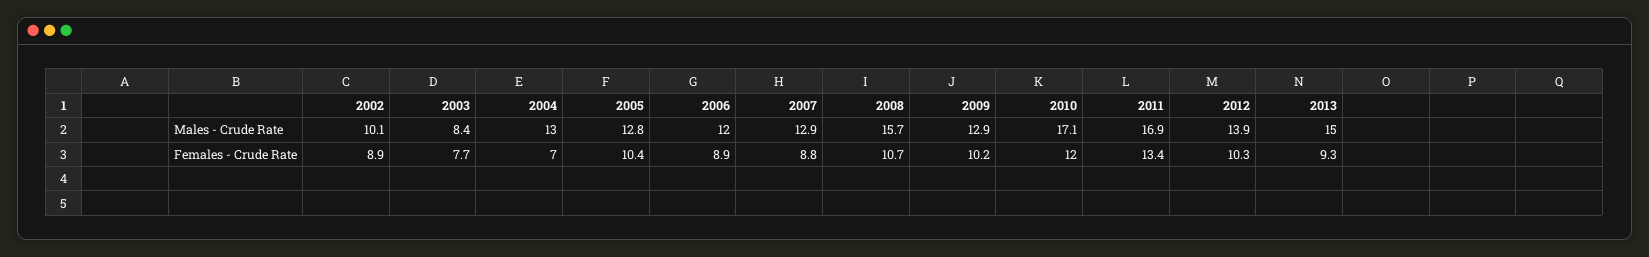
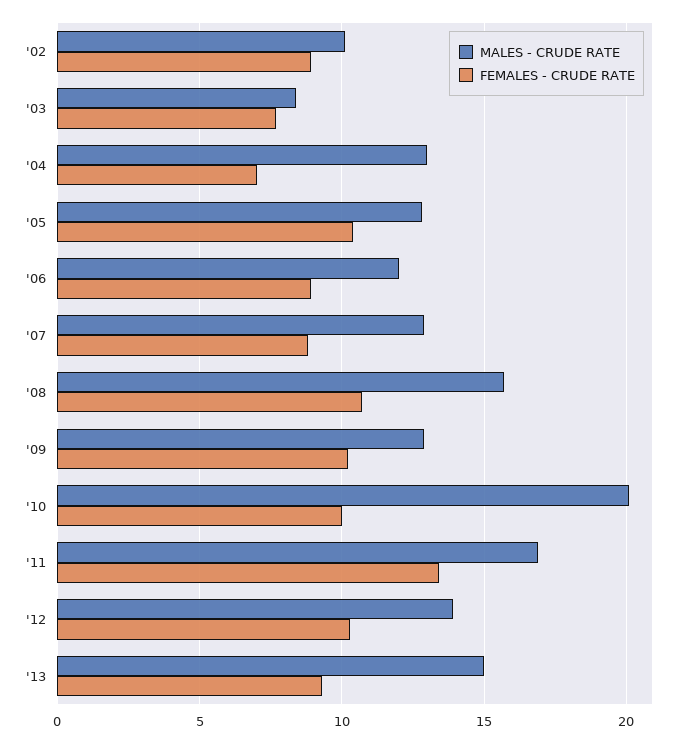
Males - Crude Rate, 2010: 17.1 -> 20
Females - Crude Rate, 2010: 12 -> 10

